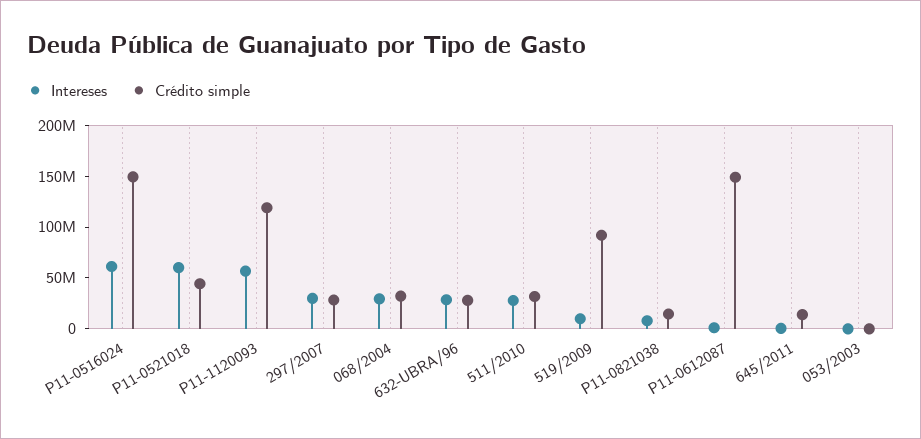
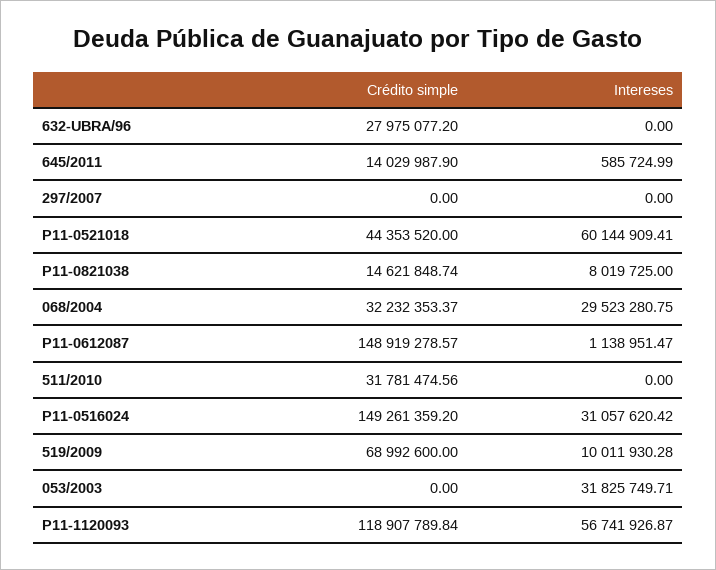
Intereses, P11-0516024: 60000000 -> 31057620.42
Intereses, 297/2007: 30000000 -> 0
Crédito simple, 297/2007: 30000000 -> 0
Intereses, 632-UBRA/96: 30000000 -> 0
Intereses, 511/2010: 30000000 -> 0
Crédito simple, 519/2009: 90000000 -> 68992600
Intereses, 053/2003: 0 -> 31825749.71

